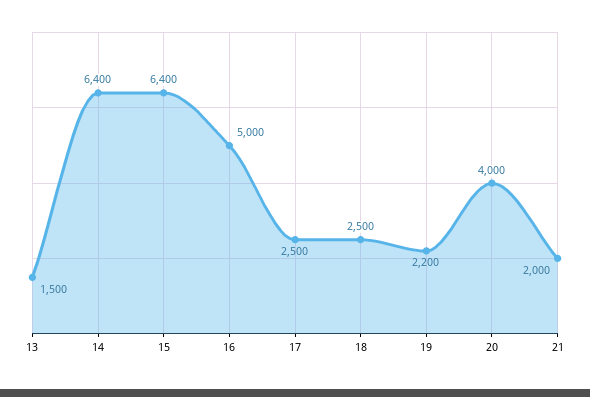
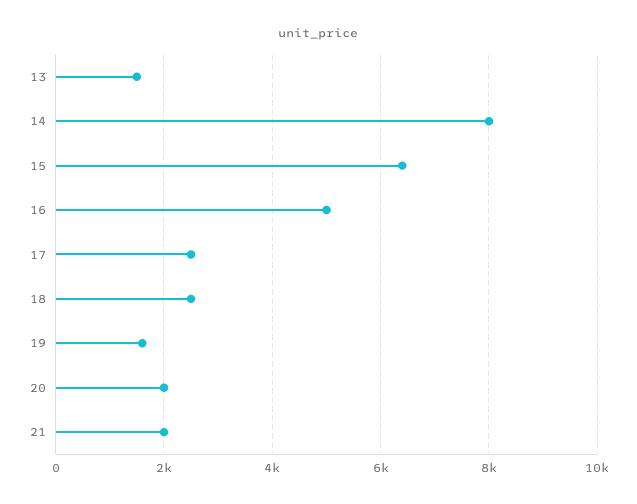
14: 6400 -> 8000
19: 2200 -> 1600
20: 4000 -> 2000

